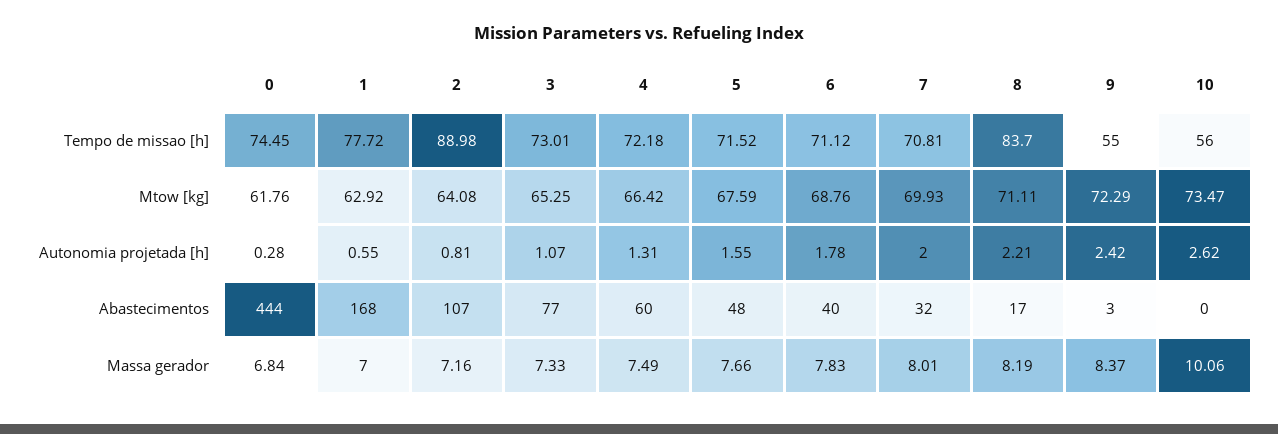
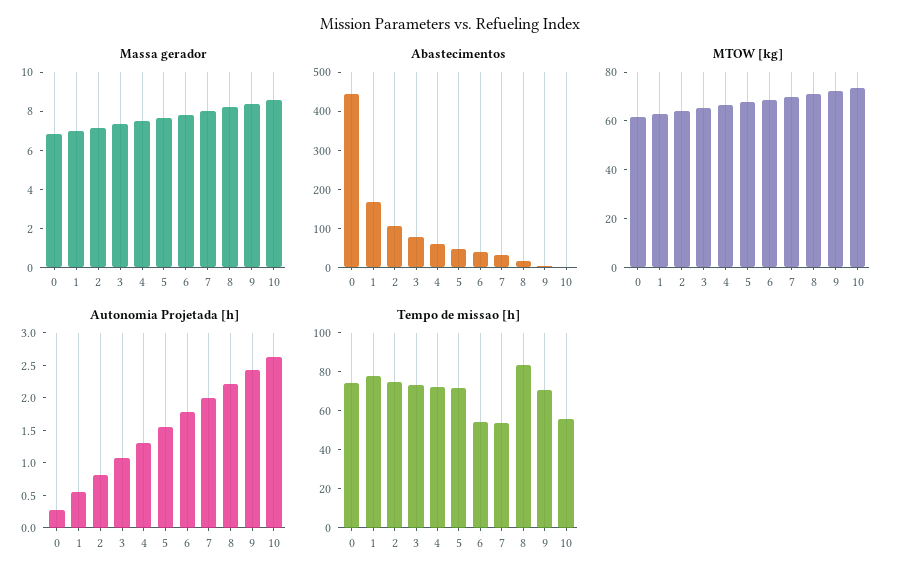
Tempo de missao [h], 2: 88.98 -> 75
Tempo de missao [h], 6: 71.12 -> 55
Tempo de missao [h], 7: 70.81 -> 55
Tempo de missao [h], 9: 55 -> 70
Massa gerador, 10: 10.06 -> 8.5

